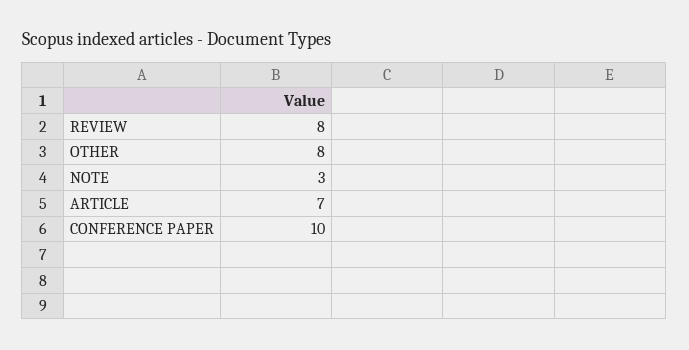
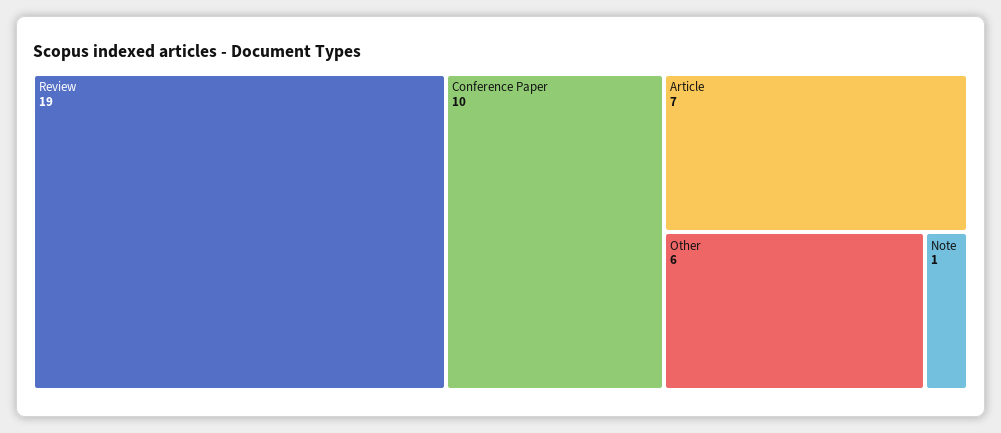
REVIEW: 8 -> 19
OTHER: 8 -> 6
NOTE: 3 -> 1

